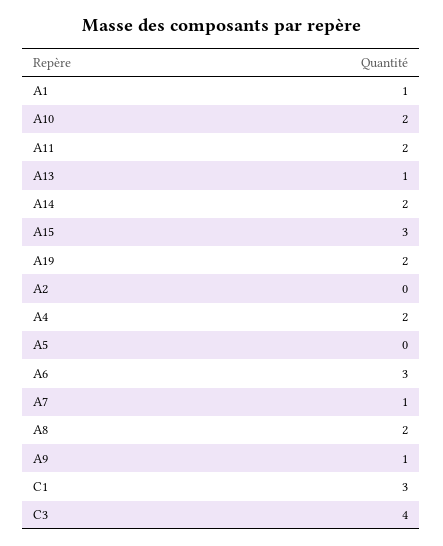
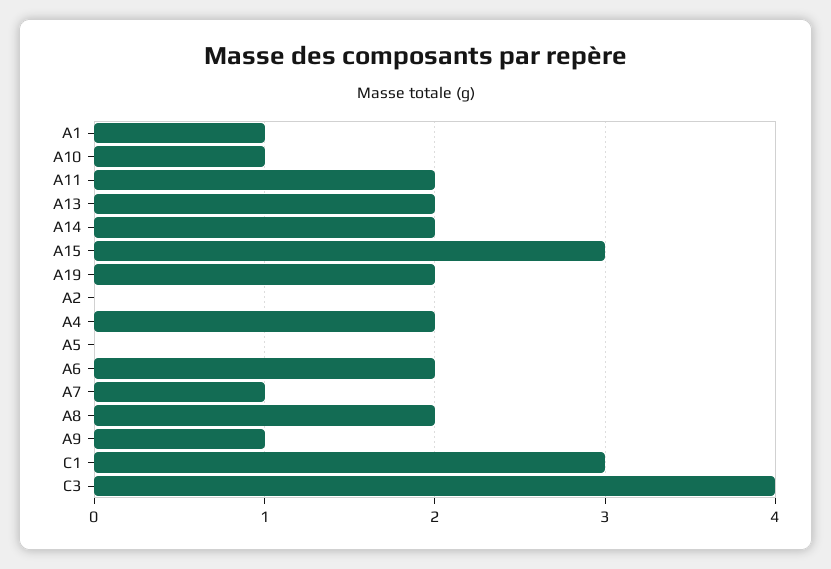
A10: 2 -> 1
A13: 1 -> 2
A6: 3 -> 2

